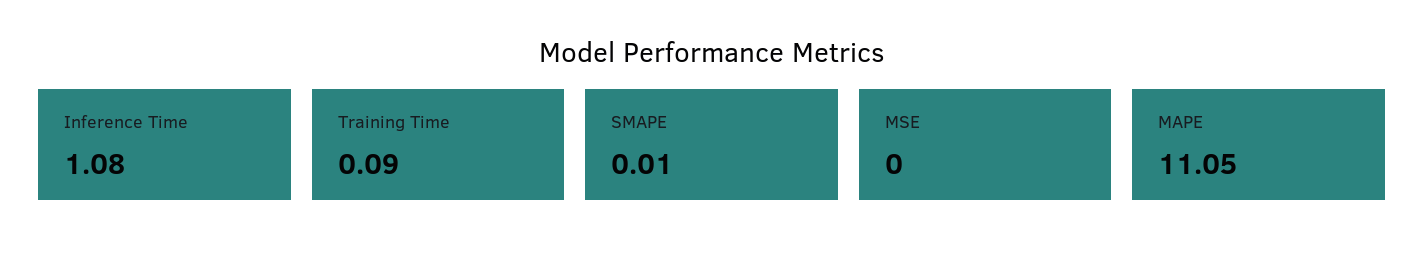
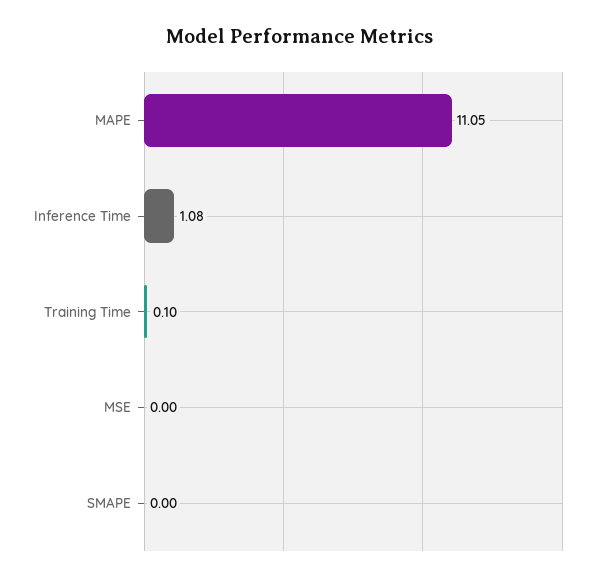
Training Time: 0.09 -> 0.1
SMAPE: 0.01 -> 0

